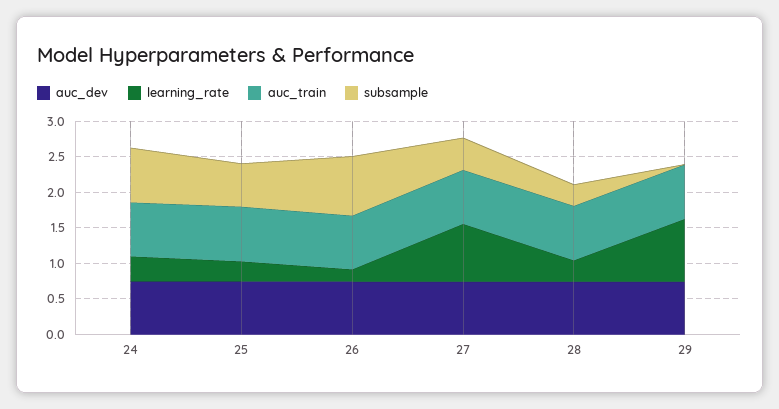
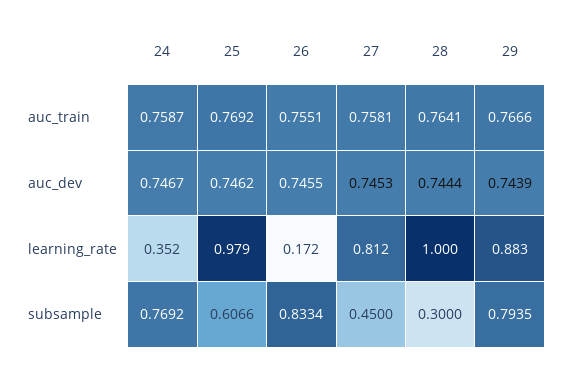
learning_rate, 25: 0.25 -> 0.979
learning_rate, 28: 0.25 -> 1
subsample, 29: 0 -> 0.7935

